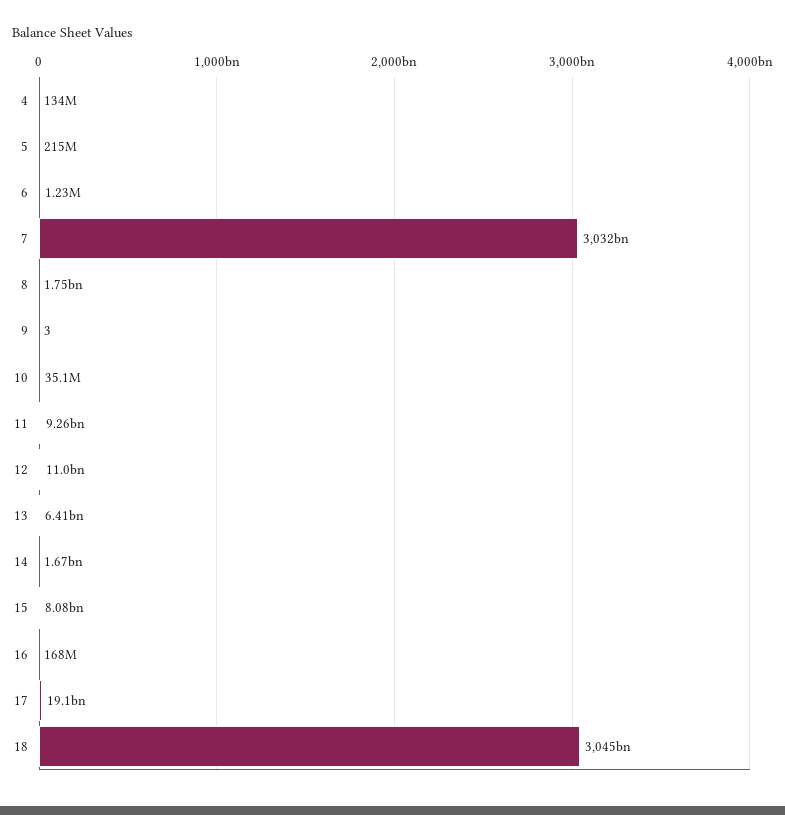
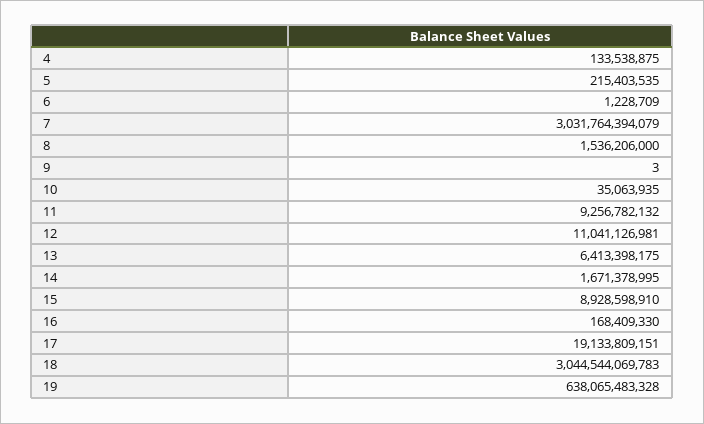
8: 1750000000 -> 1536206000
15: 8080000000 -> 8928598910
19: none -> 638065483328

